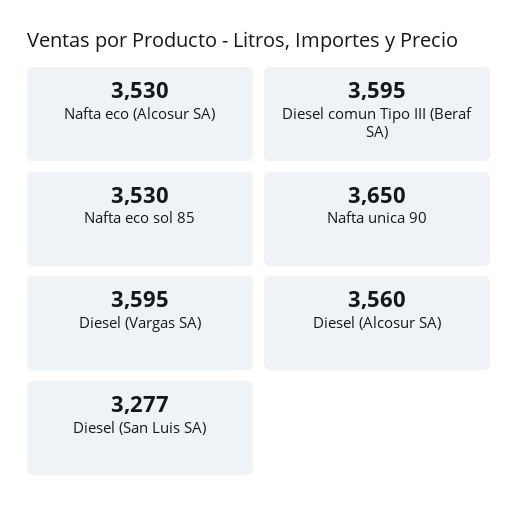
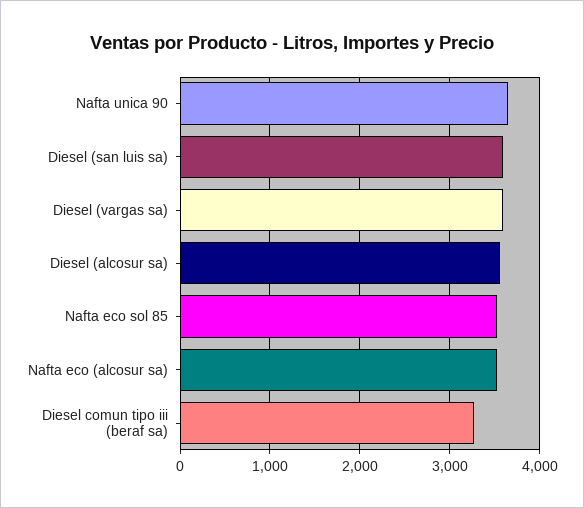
Diesel comun Tipo III (Beraf SA): 3595 -> 3300
Diesel (San Luis SA): 3277 -> 3600

